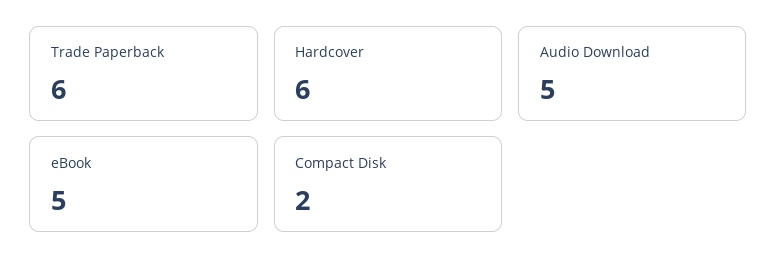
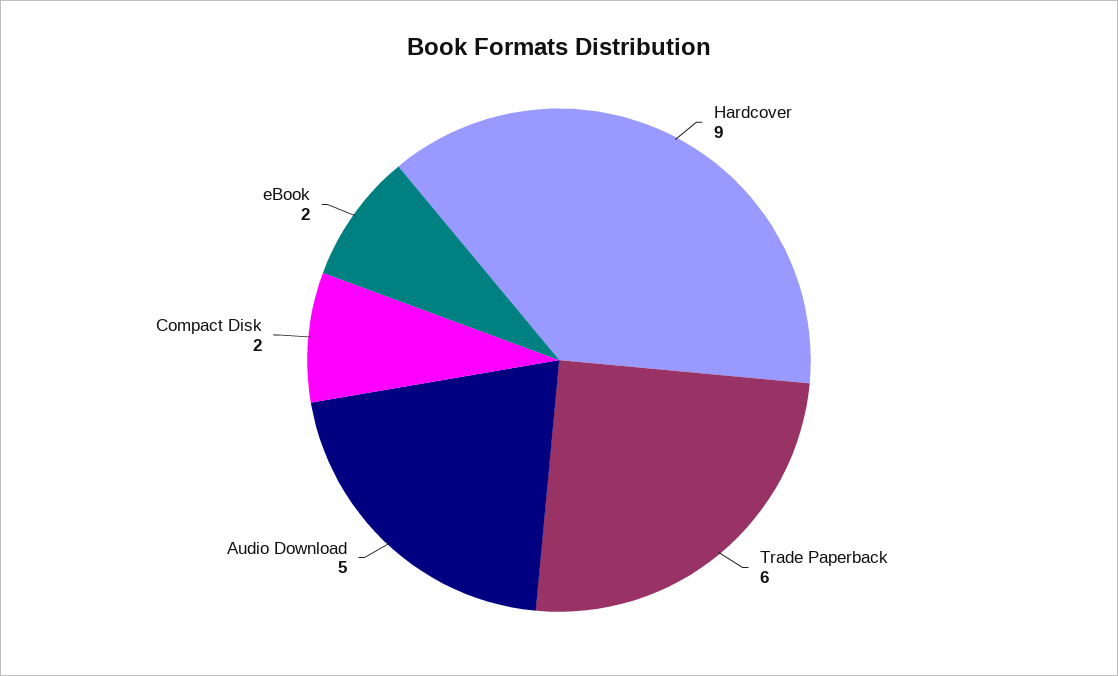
Hardcover: 6 -> 9
eBook: 5 -> 2

